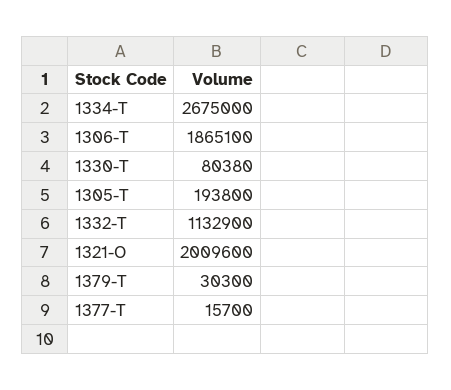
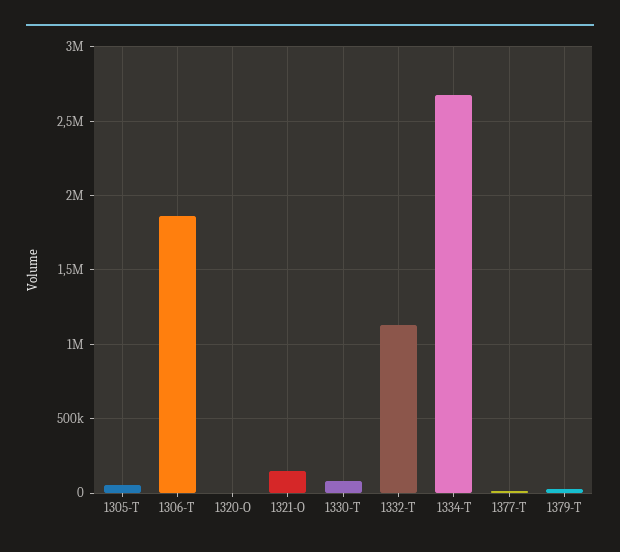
1305-T: 193800 -> 50000
1321-O: 2009600 -> 150000
1320-O: none -> 0

